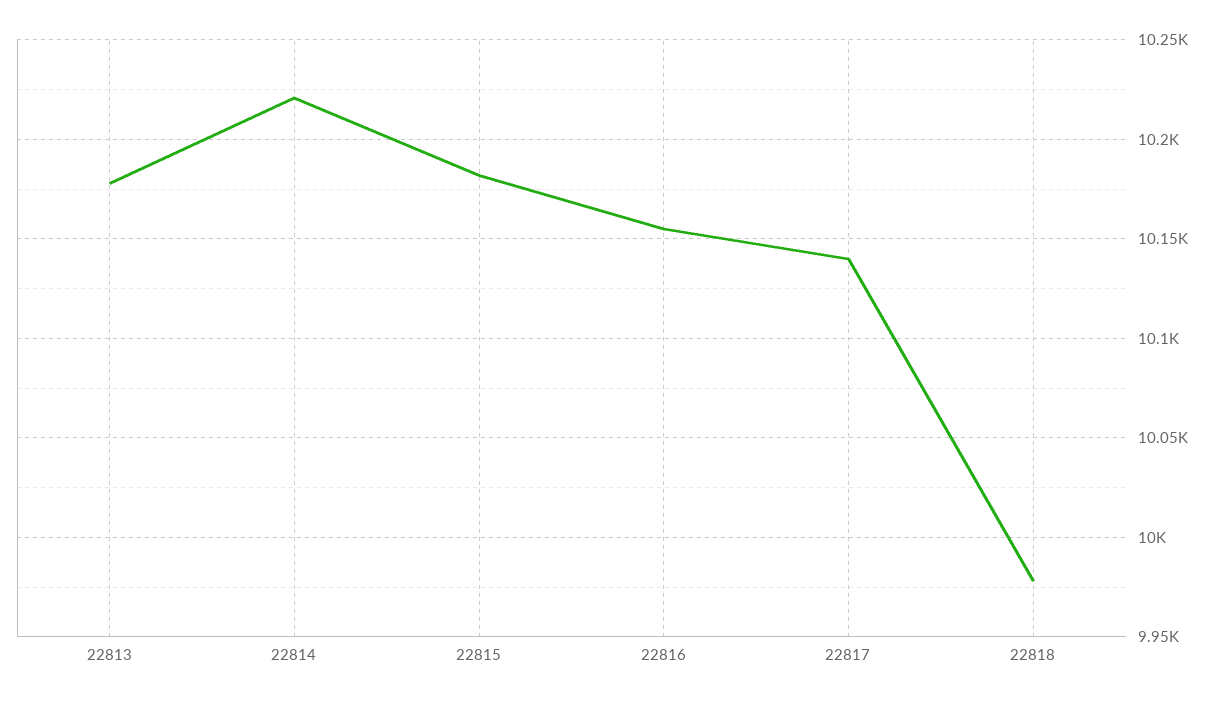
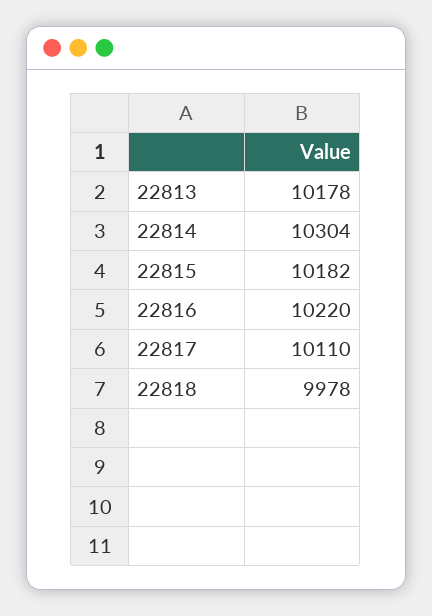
22814: 10220 -> 10304
22816: 10155 -> 10220
22817: 10140 -> 10110

